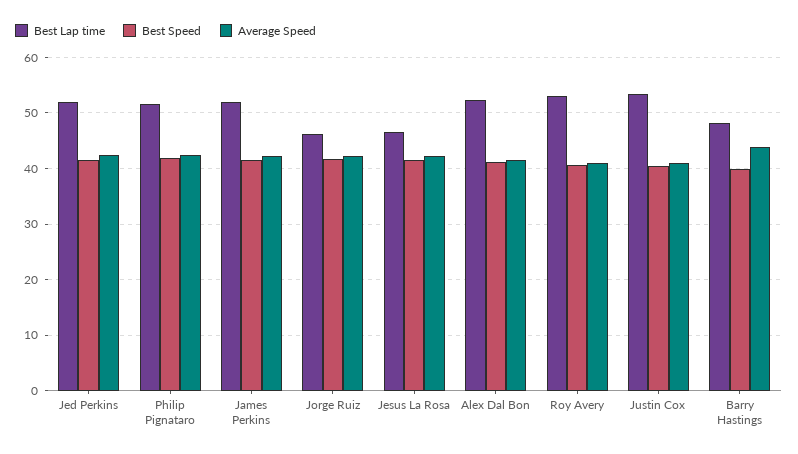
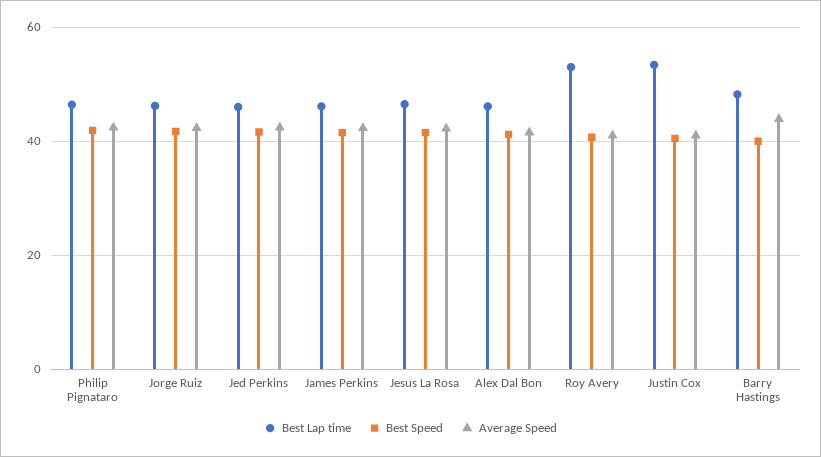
Best Lap time, Jed Perkins: 52 -> 46
Best Lap time, Philip Pignataro: 52 -> 46
Best Lap time, James Perkins: 52 -> 46
Best Lap time, Alex Dal Bon: 52 -> 46

